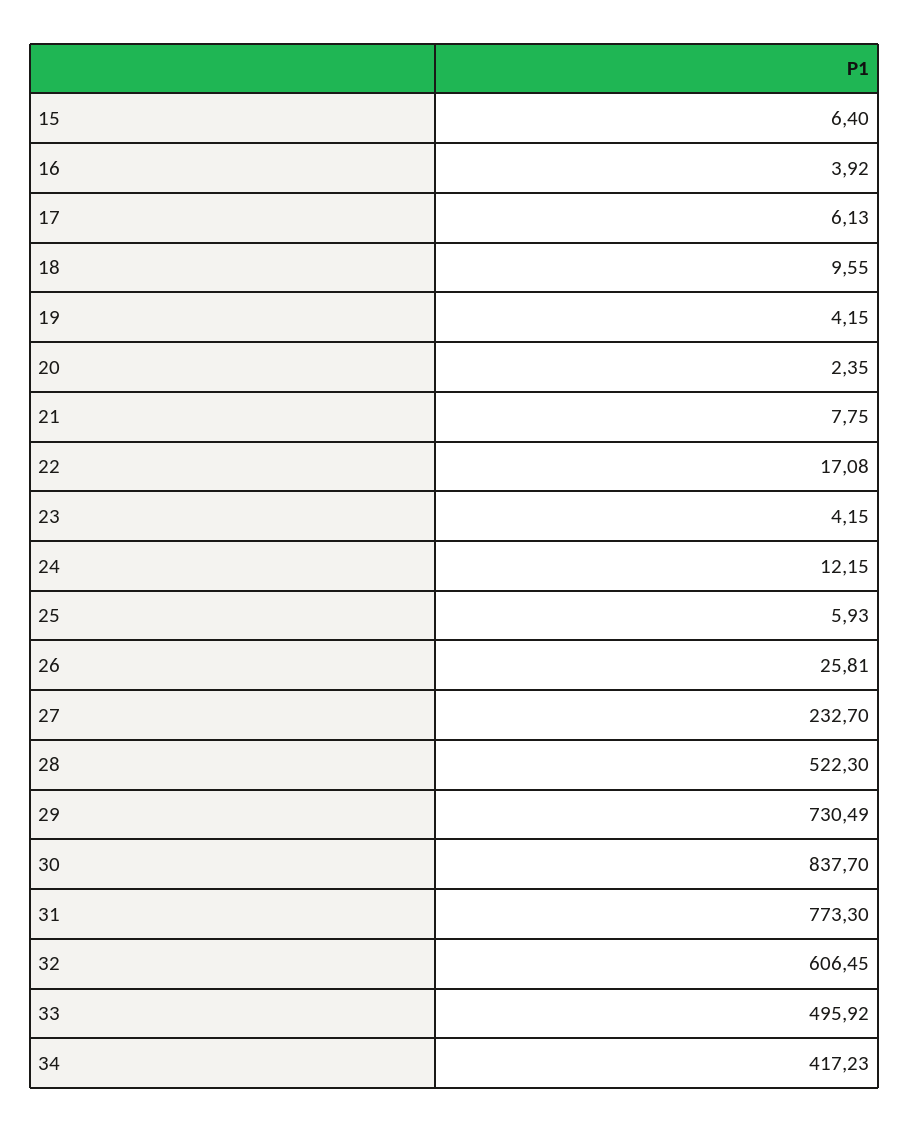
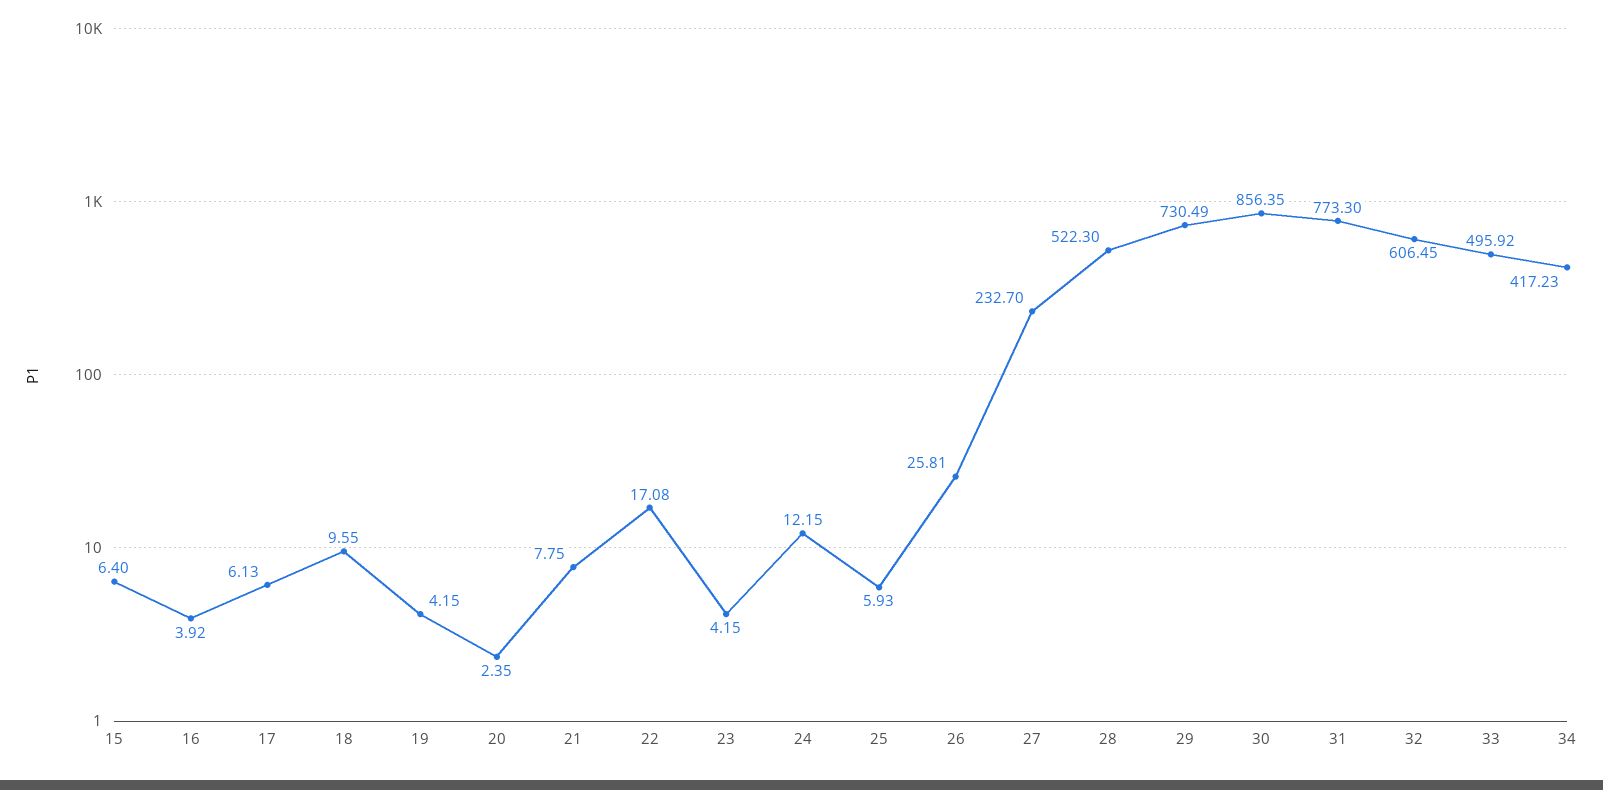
30: 837.7 -> 856.35

